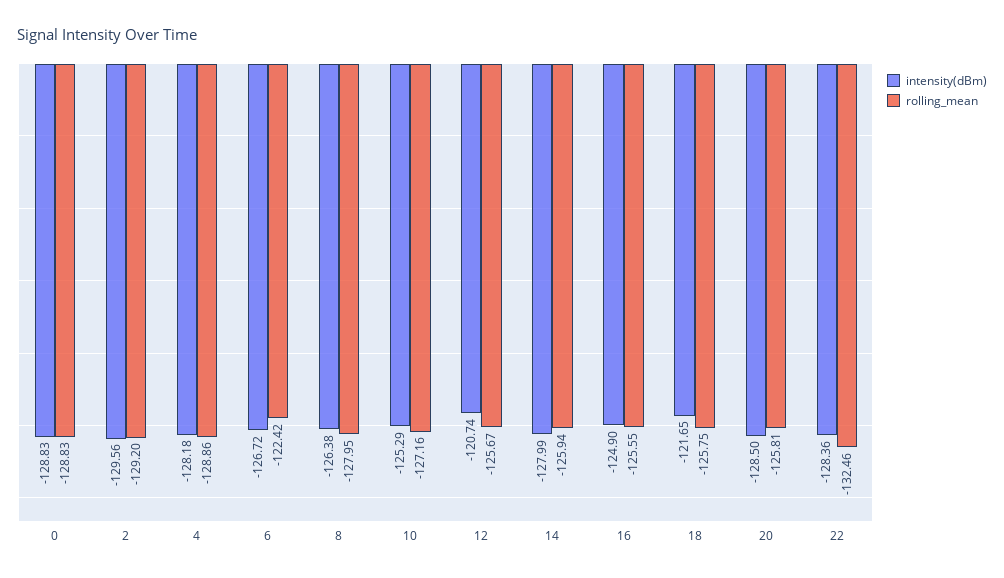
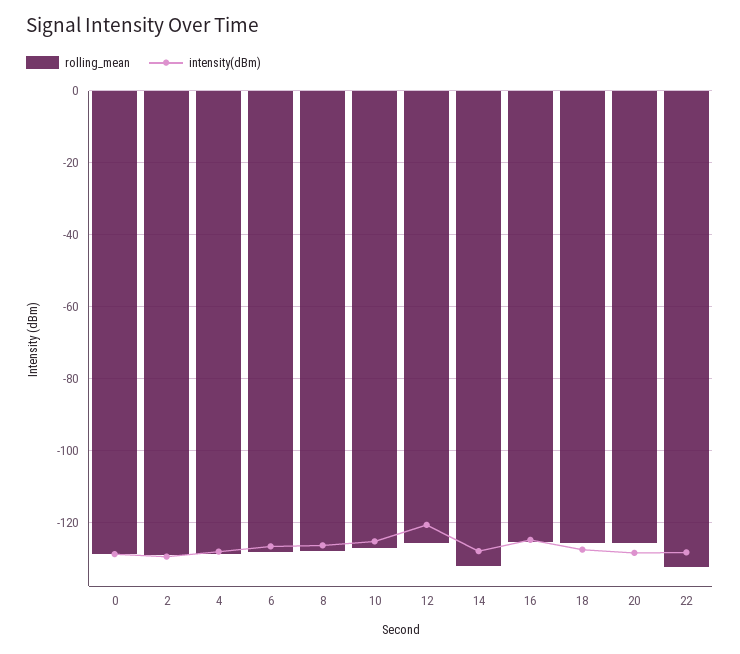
rolling_mean, 6: -122.42 -> -128
rolling_mean, 14: -125.94 -> -132
intensity(dBm), 18: -121.65 -> -128

